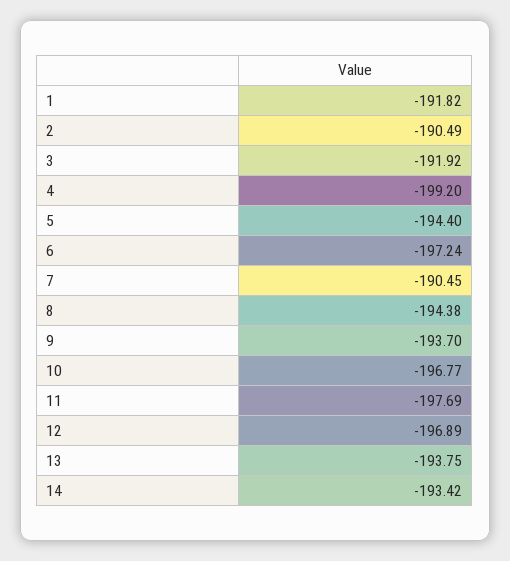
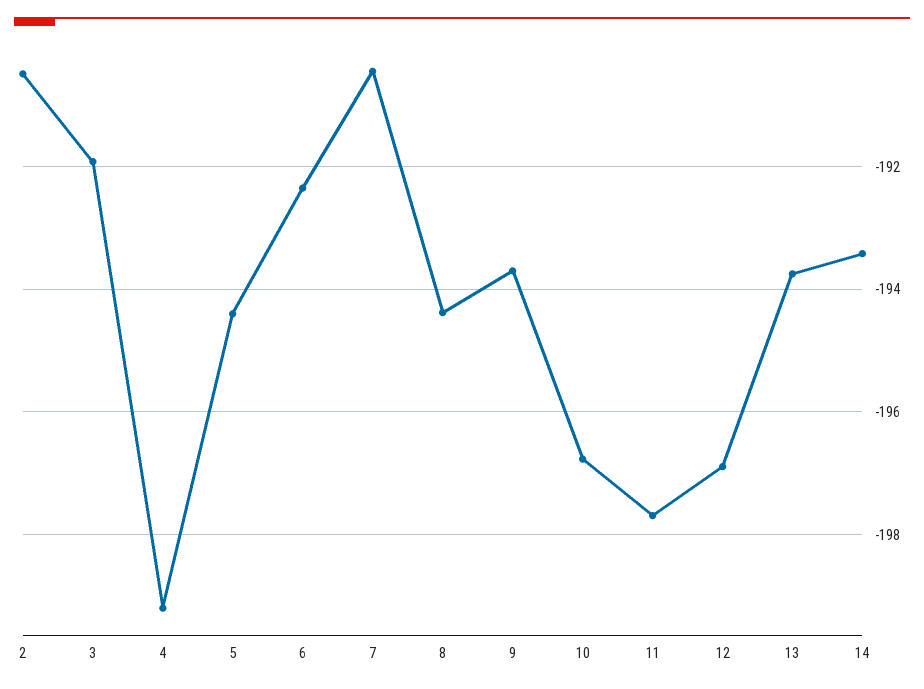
1: -191.82 -> none
6: -197.24 -> -192.4

